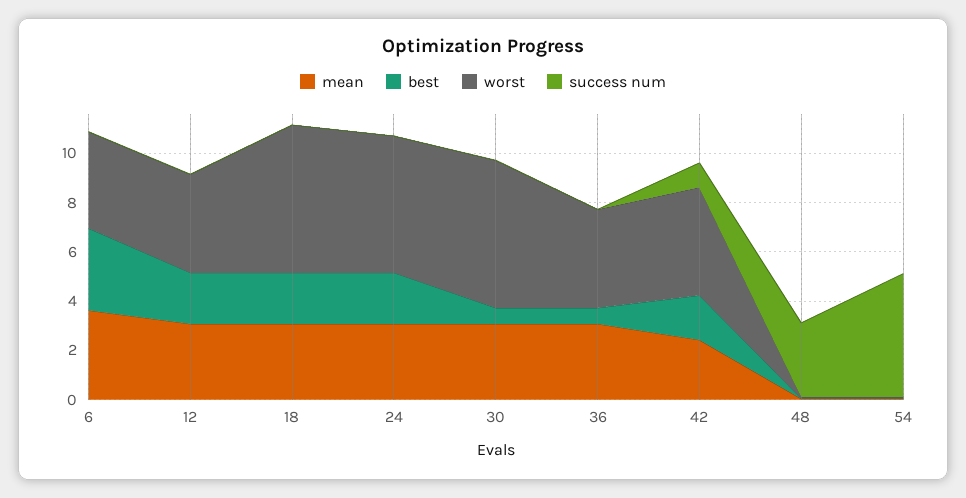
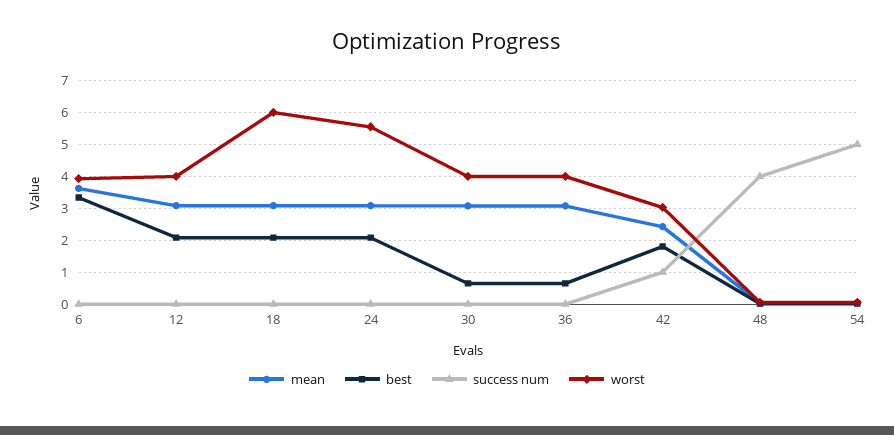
worst, 30: 6 -> 4
worst, 42: 4.5 -> 3
success num, 48: 3 -> 4

